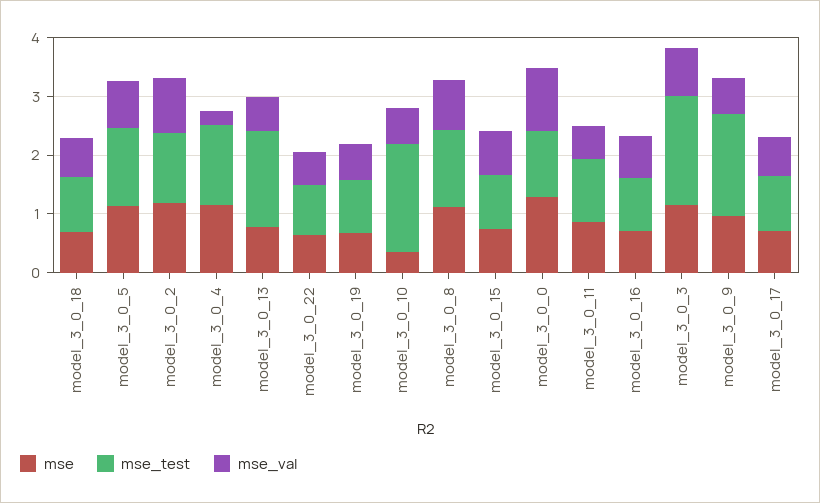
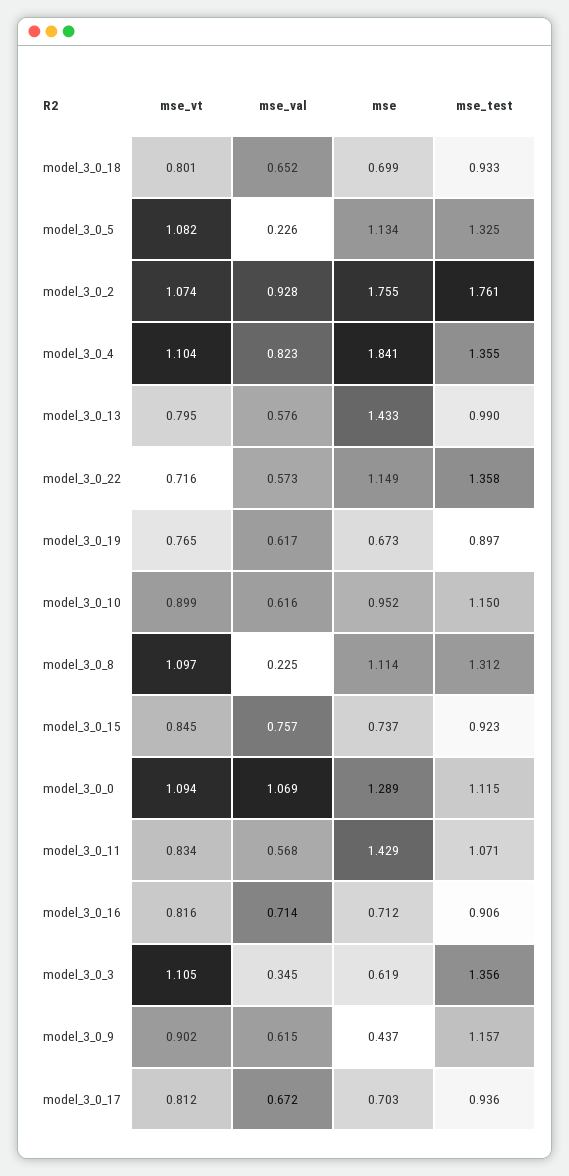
mse_val, model_3_0_5: 0.8 -> 0.226
mse, model_3_0_2: 1.2 -> 1.755
mse_test, model_3_0_2: 1.2 -> 1.761
mse, model_3_0_4: 1.2 -> 1.841
mse_val, model_3_0_4: 0.2 -> 0.823
mse, model_3_0_13: 0.8 -> 1.433
mse_test, model_3_0_13: 1.6 -> 0.99
mse, model_3_0_22: 0.6 -> 1.149
mse_test, model_3_0_22: 0.8 -> 1.358
mse, model_3_0_10: 0.4 -> 0.952
mse_test, model_3_0_10: 1.8 -> 1.15
mse_val, model_3_0_8: 0.8 -> 0.225
mse, model_3_0_11: 0.8 -> 1.429
mse, model_3_0_3: 1.2 -> 0.619
mse_test, model_3_0_3: 1.8 -> 1.356
mse_val, model_3_0_3: 0.8 -> 0.345
mse, model_3_0_9: 1 -> 0.437
mse_test, model_3_0_9: 1.8 -> 1.157
mse_vt, model_3_0_18: none -> 0.801
mse_vt, model_3_0_5: none -> 1.082
mse_vt, model_3_0_2: none -> 1.074
mse_vt, model_3_0_4: none -> 1.104
mse_vt, model_3_0_13: none -> 0.795
mse_vt, model_3_0_22: none -> 0.716
mse_vt, model_3_0_19: none -> 0.765
mse_vt, model_3_0_10: none -> 0.899
mse_vt, model_3_0_8: none -> 1.097
mse_vt, model_3_0_15: none -> 0.845
mse_vt, model_3_0_0: none -> 1.094
mse_vt, model_3_0_11: none -> 0.834
mse_vt, model_3_0_16: none -> 0.816
mse_vt, model_3_0_3: none -> 1.105
mse_vt, model_3_0_9: none -> 0.902
mse_vt, model_3_0_17: none -> 0.812

